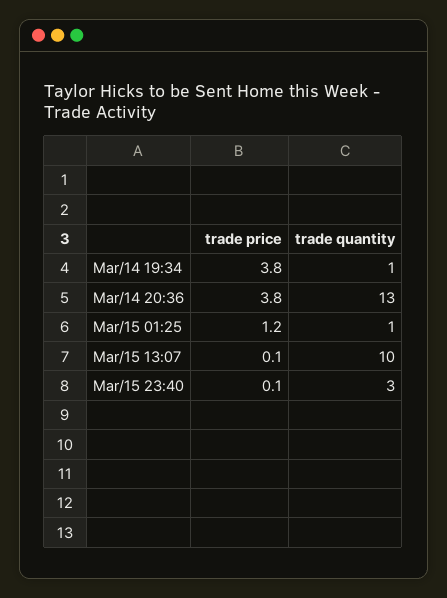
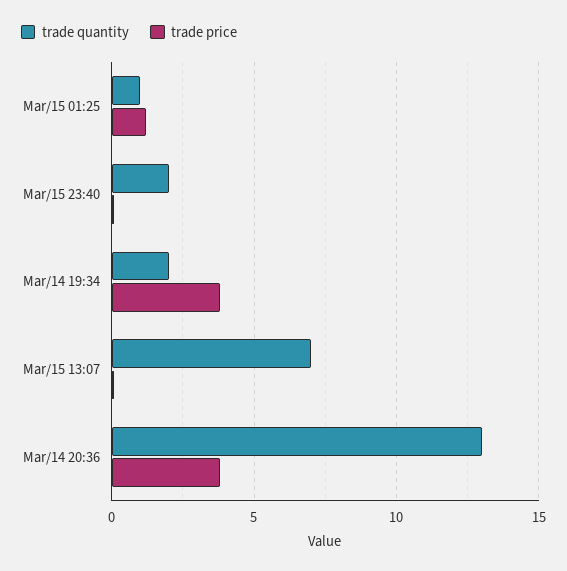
trade quantity, Mar/14 19:34: 1 -> 2
trade quantity, Mar/15 13:07: 10 -> 7
trade quantity, Mar/15 23:40: 3 -> 2

